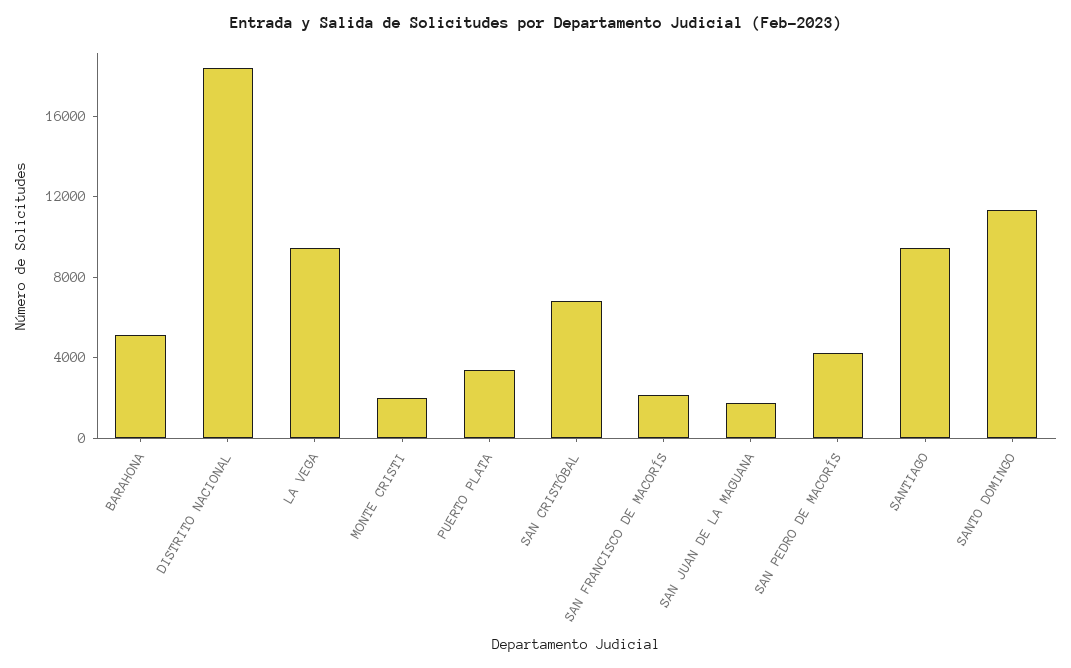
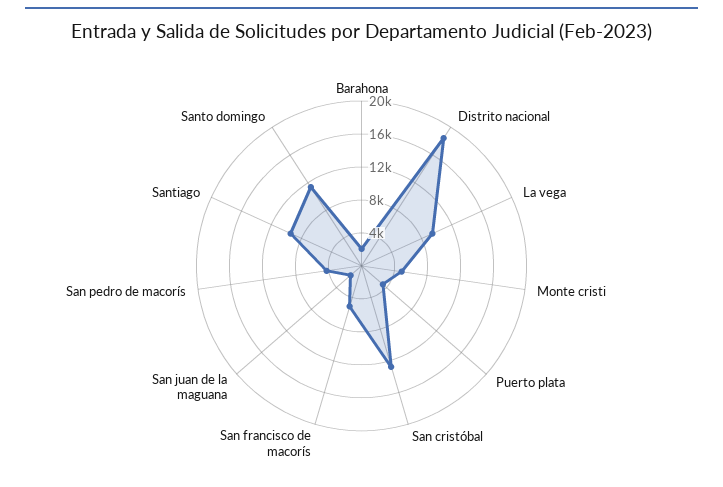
BARAHONA: 5000 -> 2000
MONTE CRISTI: 2000 -> 5000
SAN CRISTÓBAL: 7000 -> 13000
SAN FRANCISCO DE MACORÍS: 2000 -> 5000

